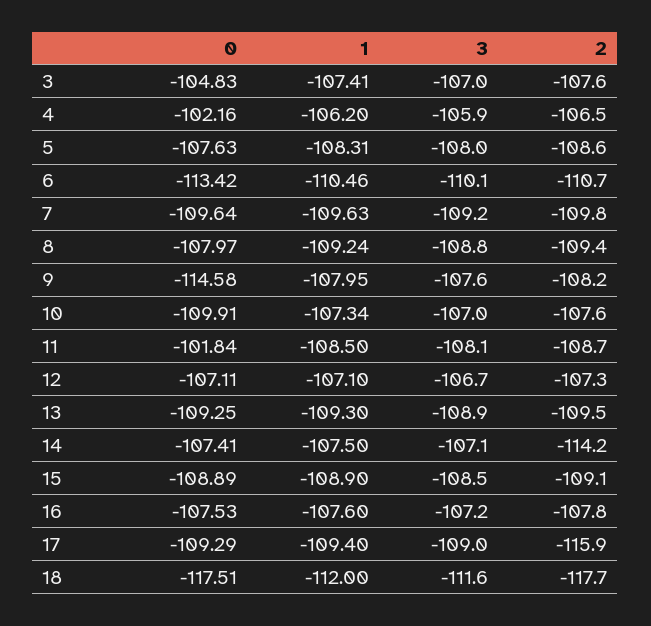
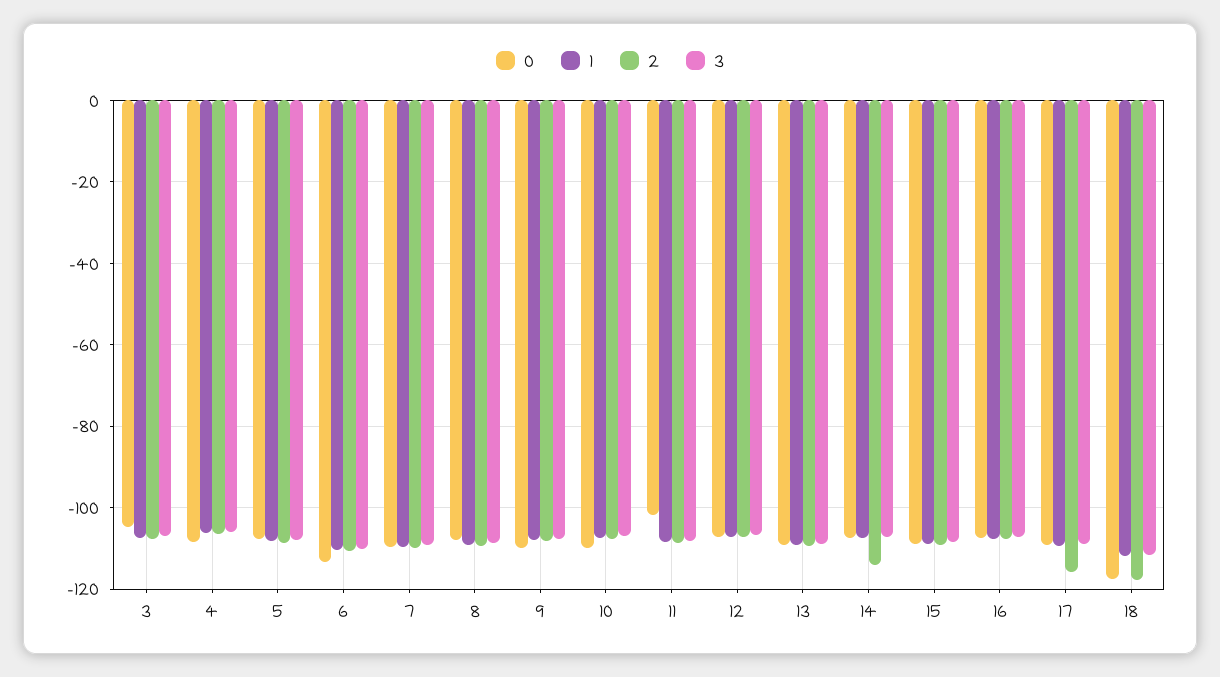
0, 4: -102.16 -> -108
0, 9: -114.58 -> -110

